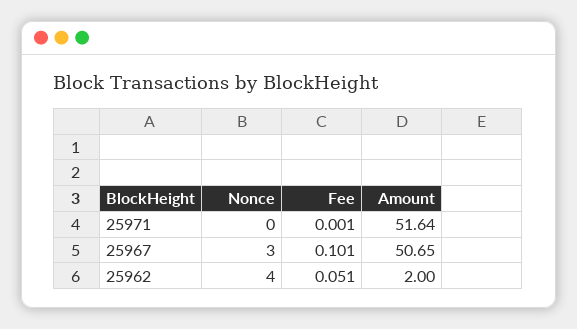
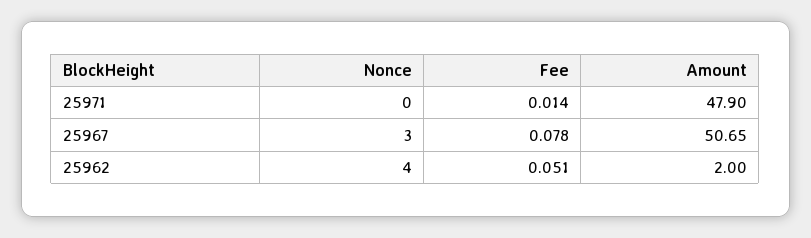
Fee, 25971: 0.001 -> 0.014
Amount, 25971: 51.64 -> 47.9
Fee, 25967: 0.101 -> 0.078

